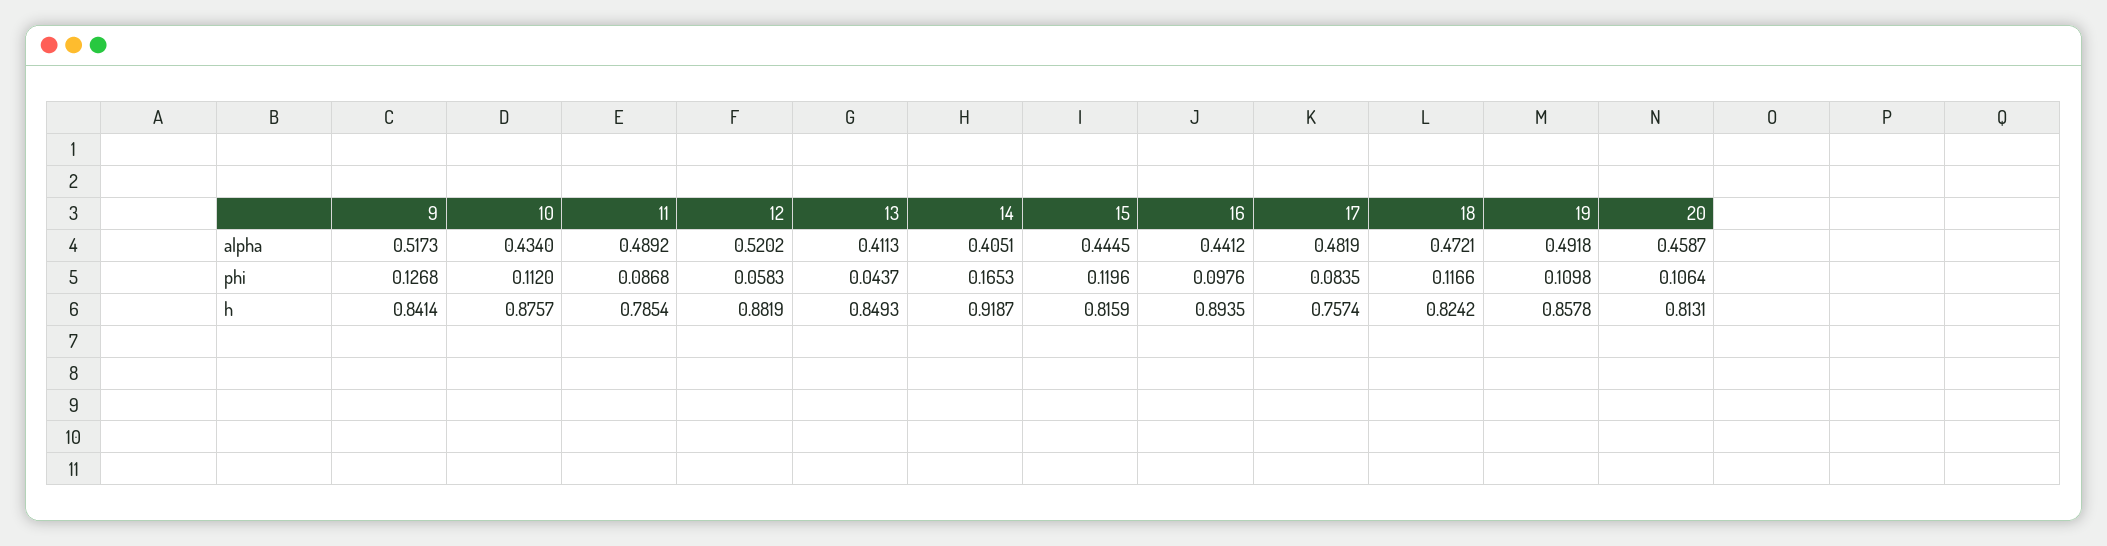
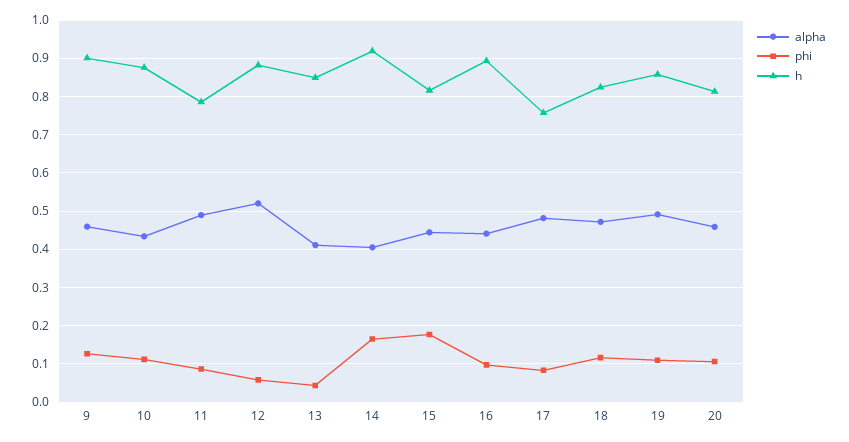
alpha, 9: 0.5173 -> 0.46
phi, 15: 0.1196 -> 0.18
h, 9: 0.8414 -> 0.9

